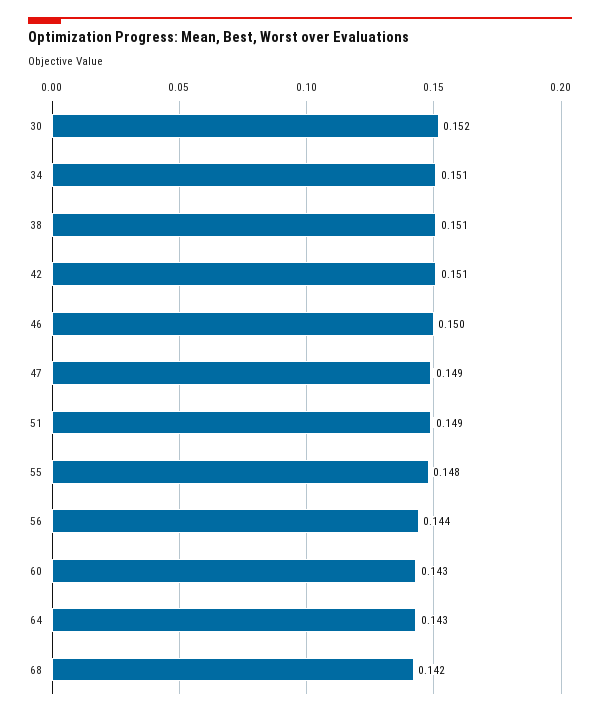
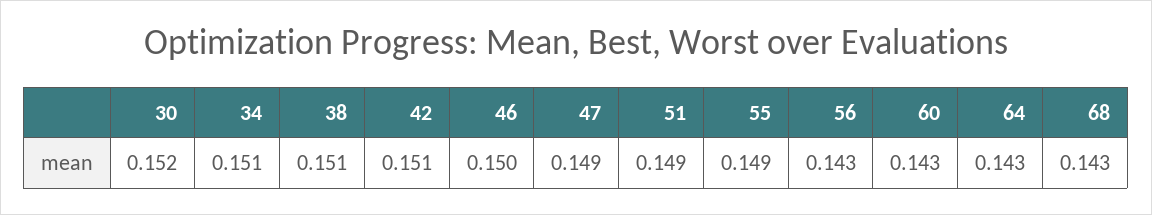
55: 0.148 -> 0.149
56: 0.144 -> 0.143
68: 0.142 -> 0.143

